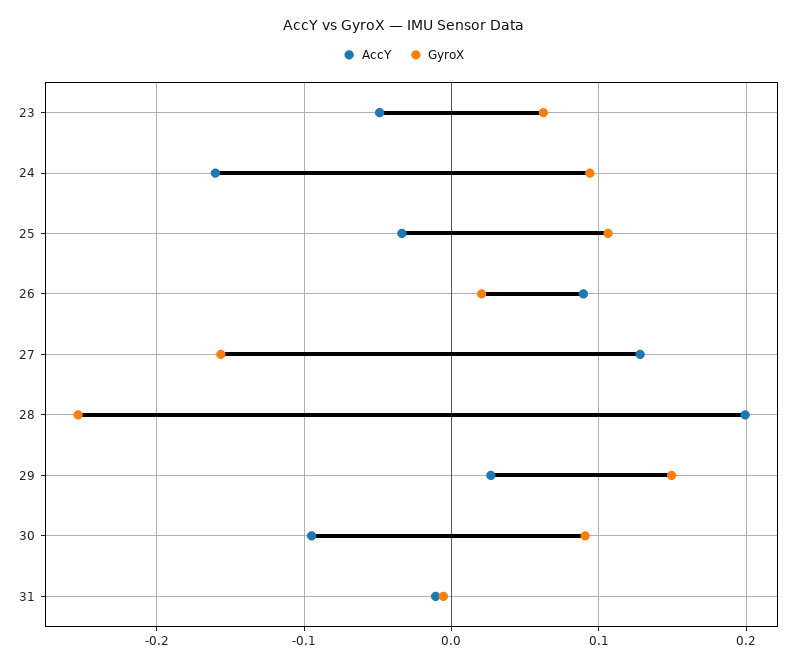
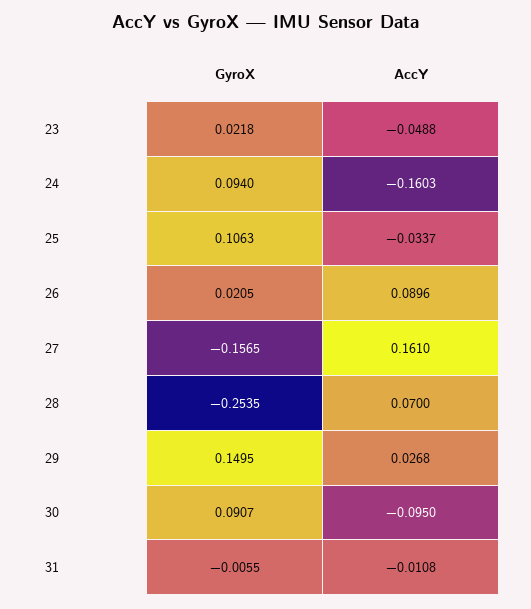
GyroX, 23: 0.06 -> 0.0218
AccY, 27: 0.13 -> 0.161
AccY, 28: 0.2 -> 0.07

